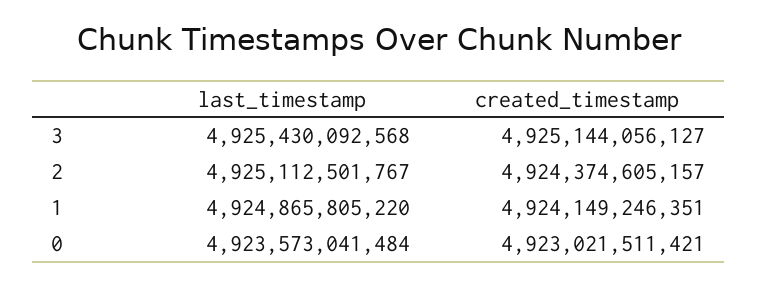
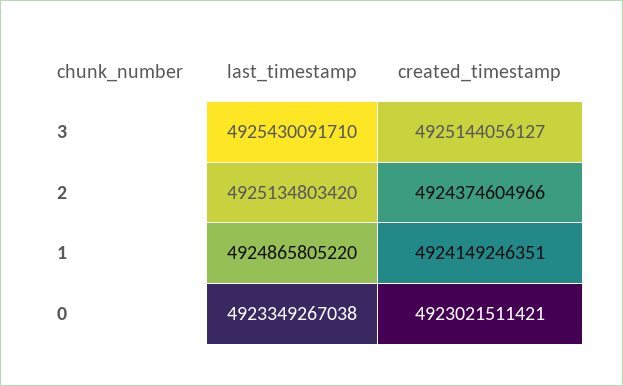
last_timestamp, 3: 4925430092568 -> 4925430091710
last_timestamp, 2: 4925112501767 -> 4925134803420
created_timestamp, 2: 4924374605157 -> 4924374604966
last_timestamp, 0: 4923573041484 -> 4923349267038

